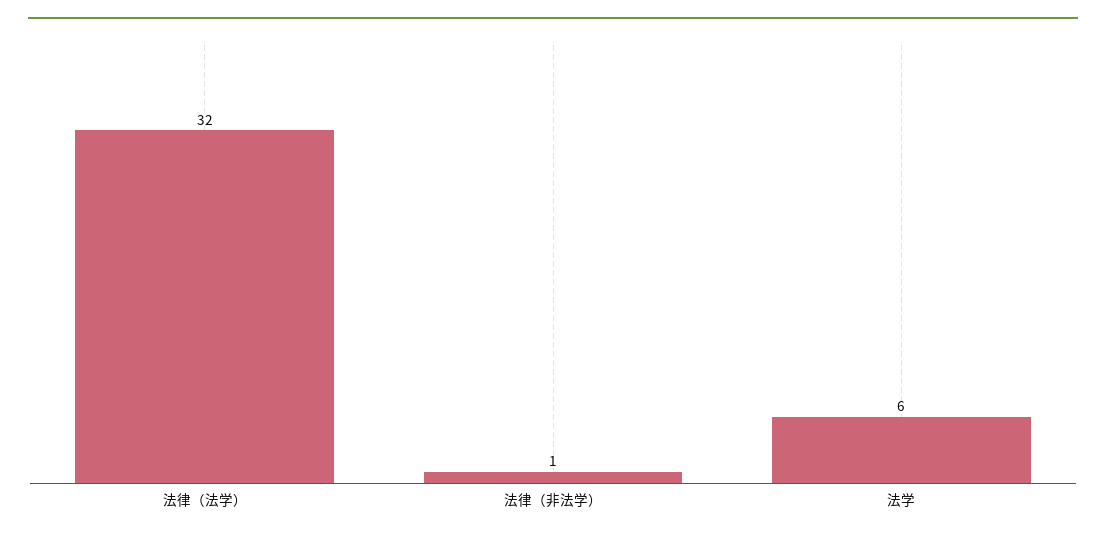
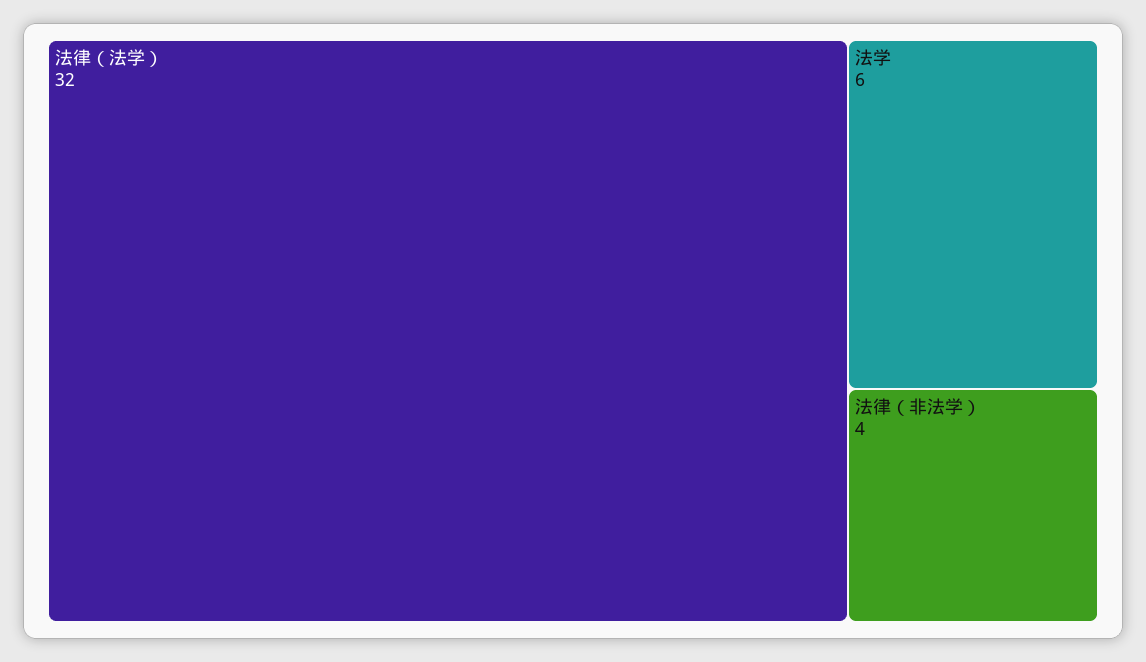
法律（非法学）: 1 -> 4

